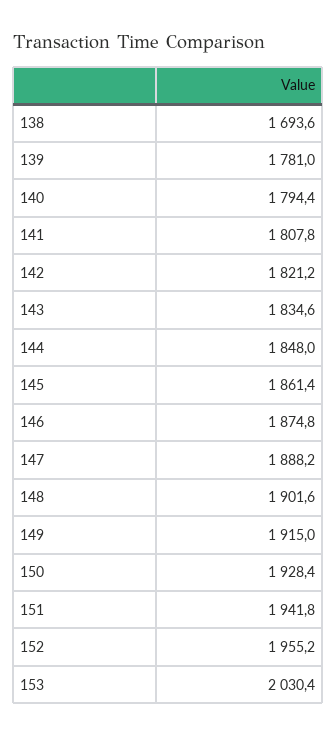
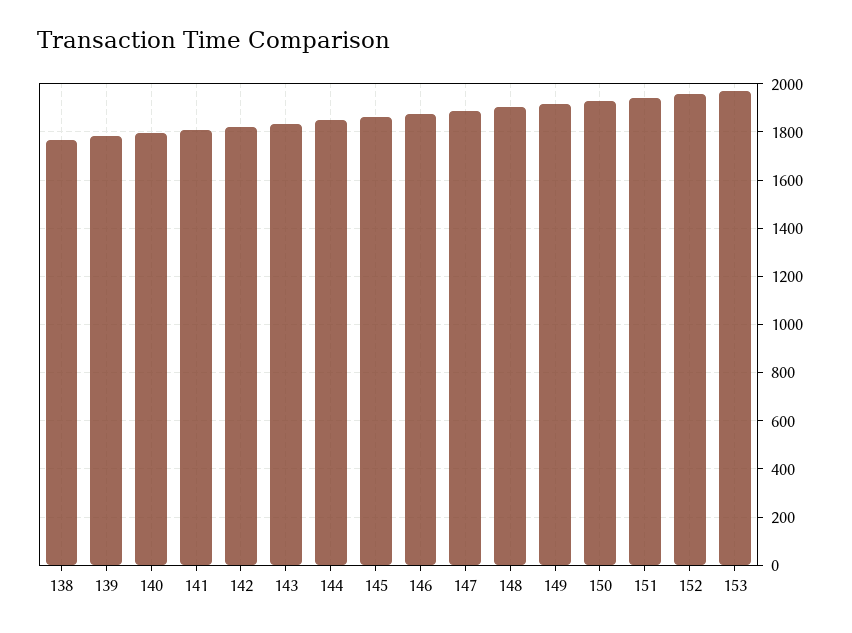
138: 1693.6 -> 1775
153: 2030.4 -> 1975

